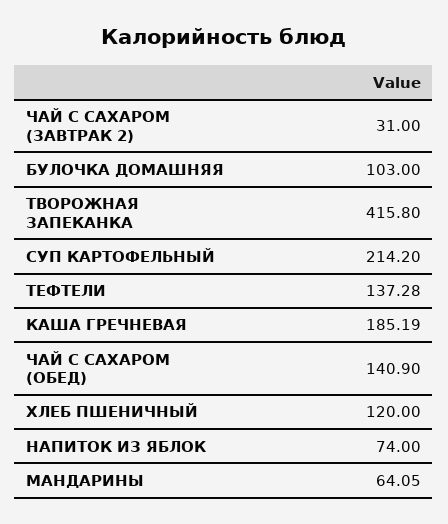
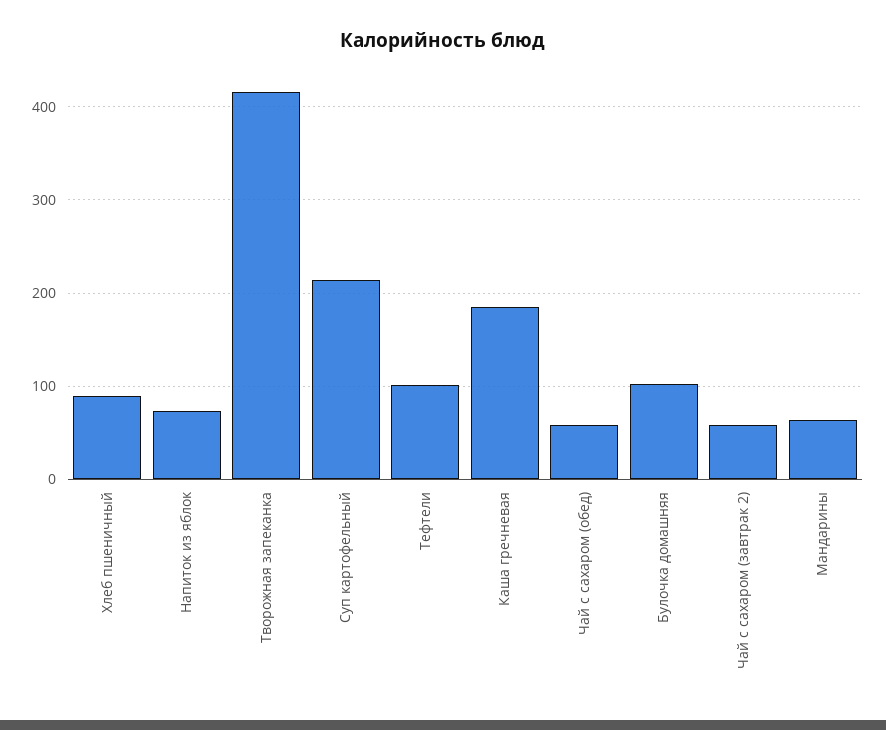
ЧАЙ С САХАРОМ (ЗАВТРАК 2): 31 -> 60
ТЕФТЕЛИ: 137.28 -> 100
ЧАЙ С САХАРОМ (ОБЕД): 140.9 -> 60
ХЛЕБ ПШЕНИЧНЫЙ: 120 -> 90

